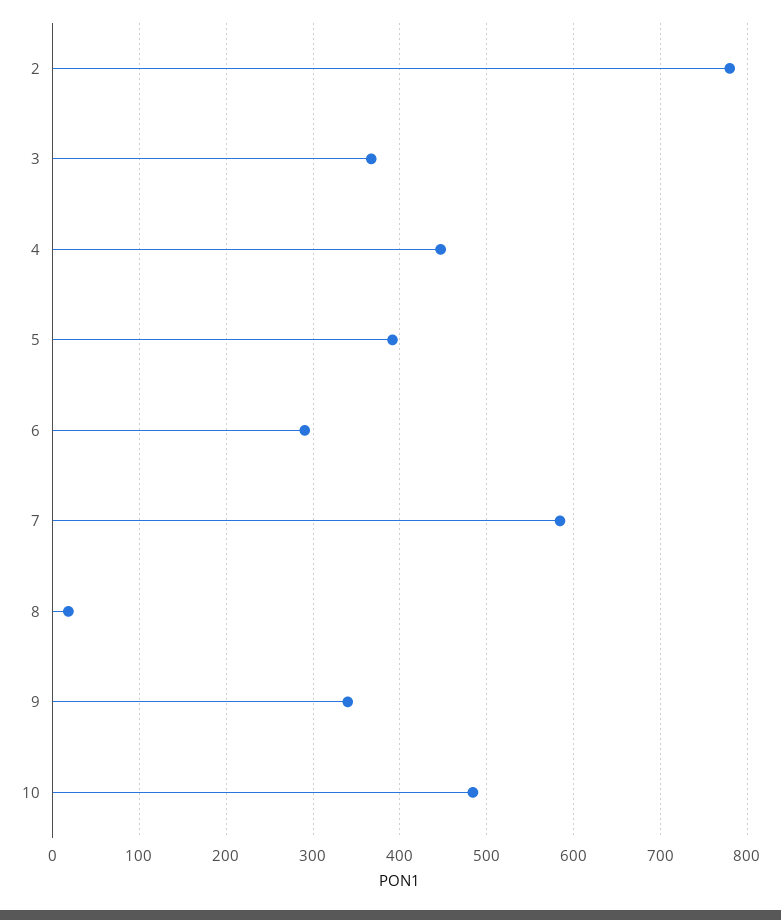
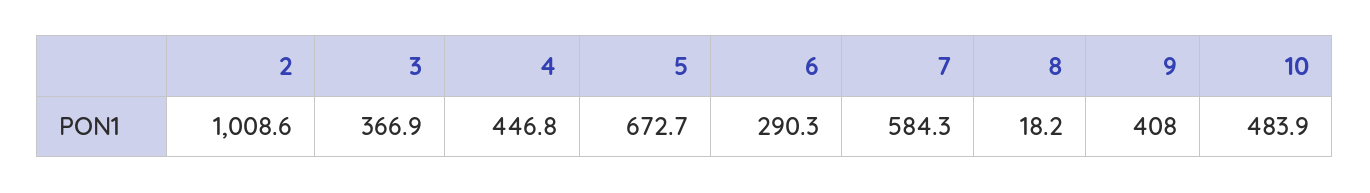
2: 780 -> 1008.6
5: 390 -> 672.7
9: 340 -> 408

